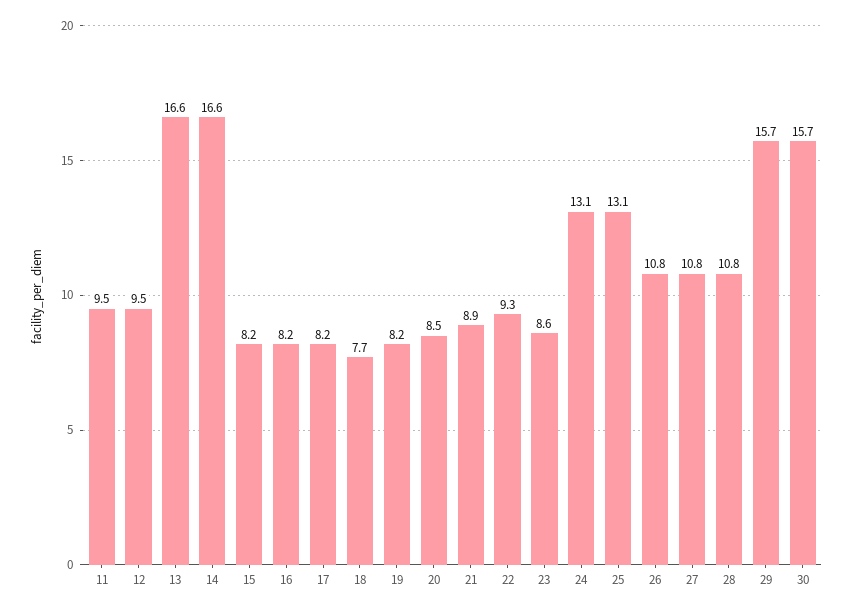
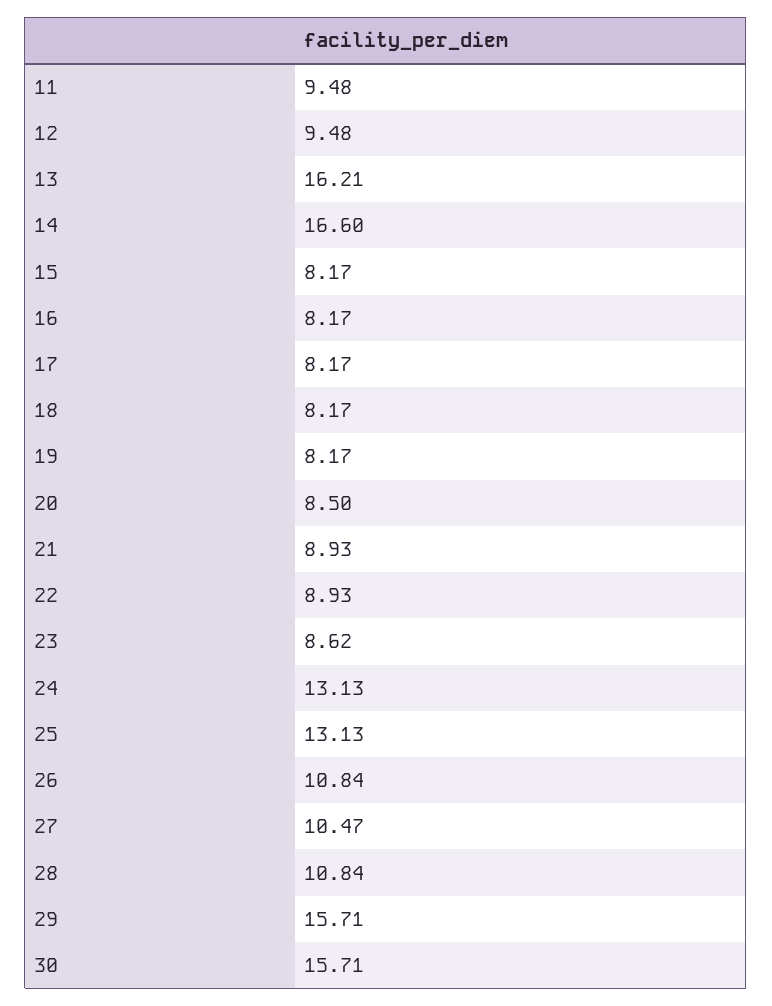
13: 16.6 -> 16.21
18: 7.7 -> 8.17
22: 9.3 -> 8.93
27: 10.8 -> 10.47

